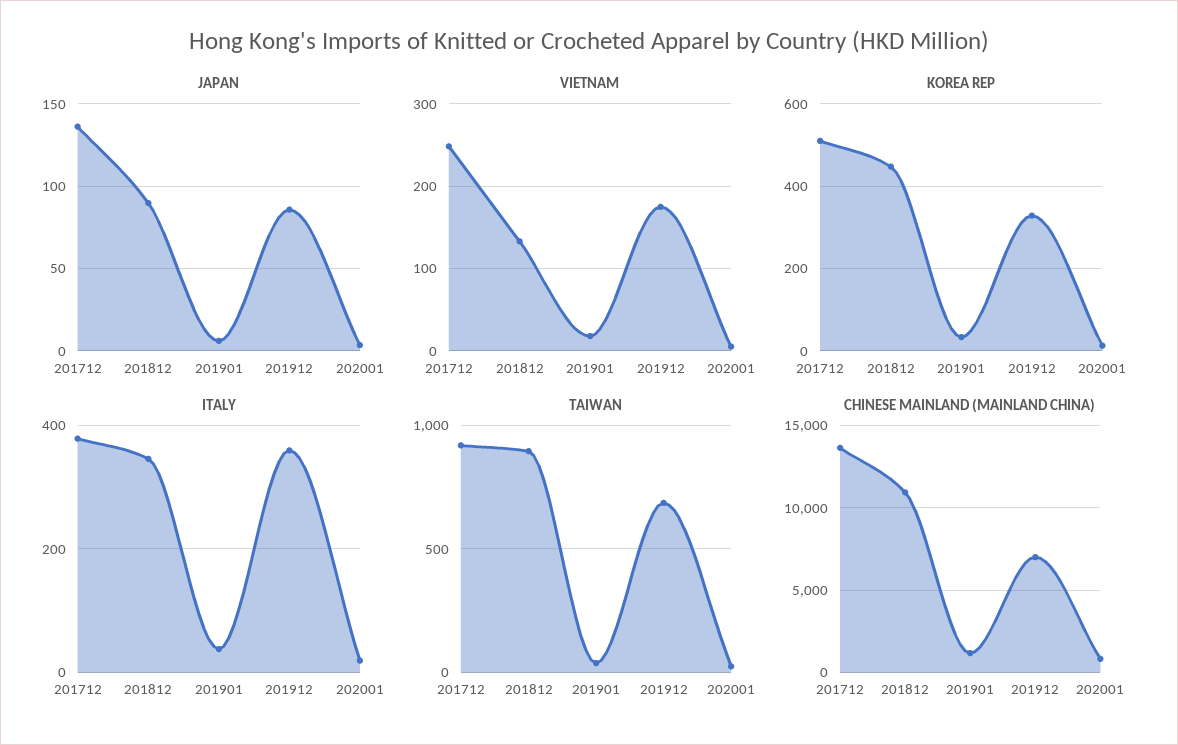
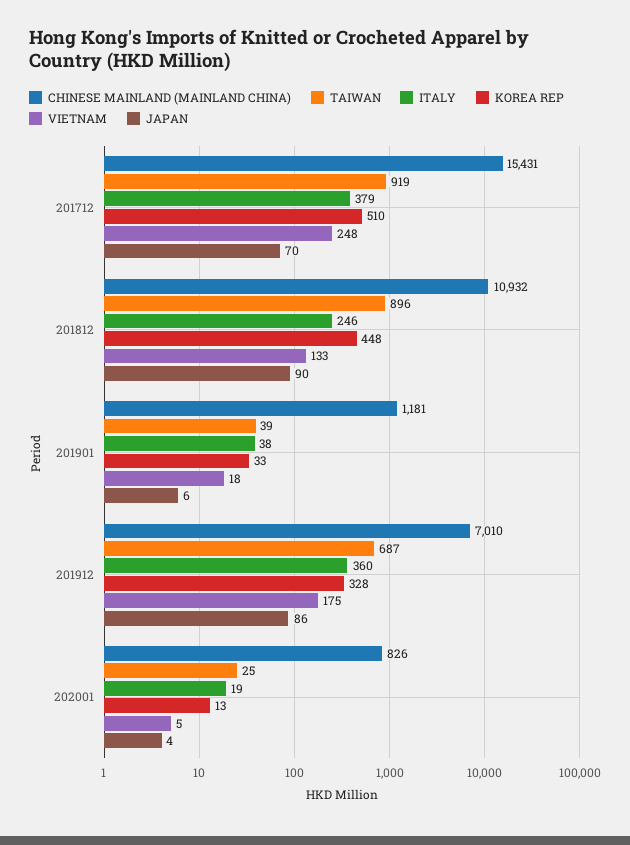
JAPAN, 201712: 135 -> 70
ITALY, 201812: 340 -> 246
CHINESE MAINLAND (MAINLAND CHINA), 201712: 13500 -> 15431

